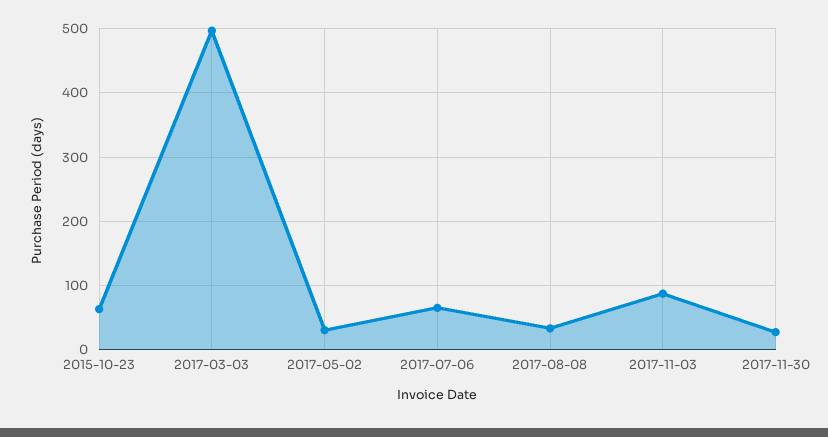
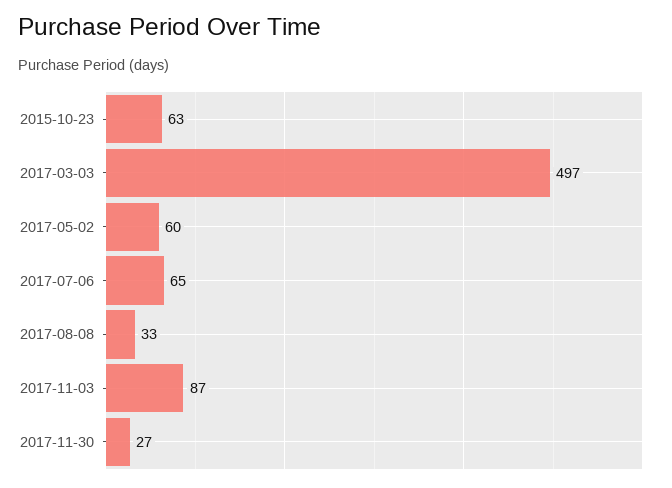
2017-05-02: 30 -> 60

